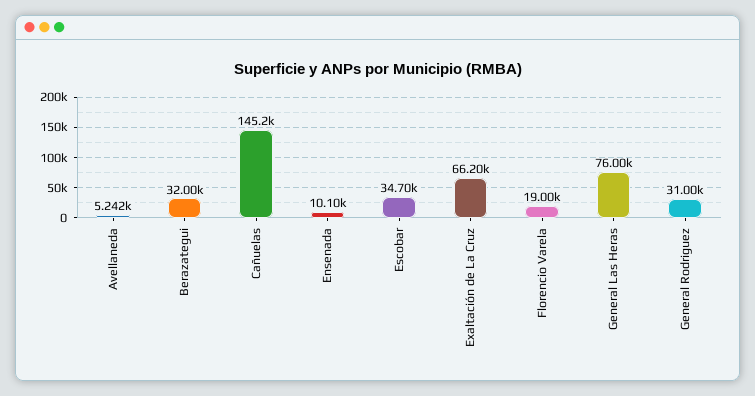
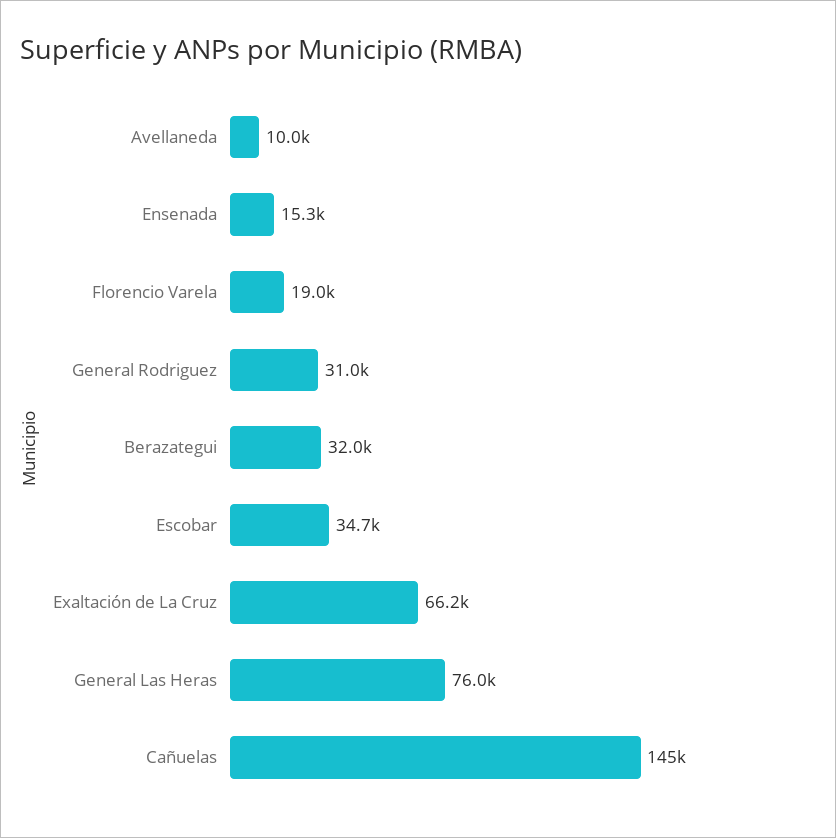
Avellaneda: 5242 -> 10000
Ensenada: 10100 -> 15300

